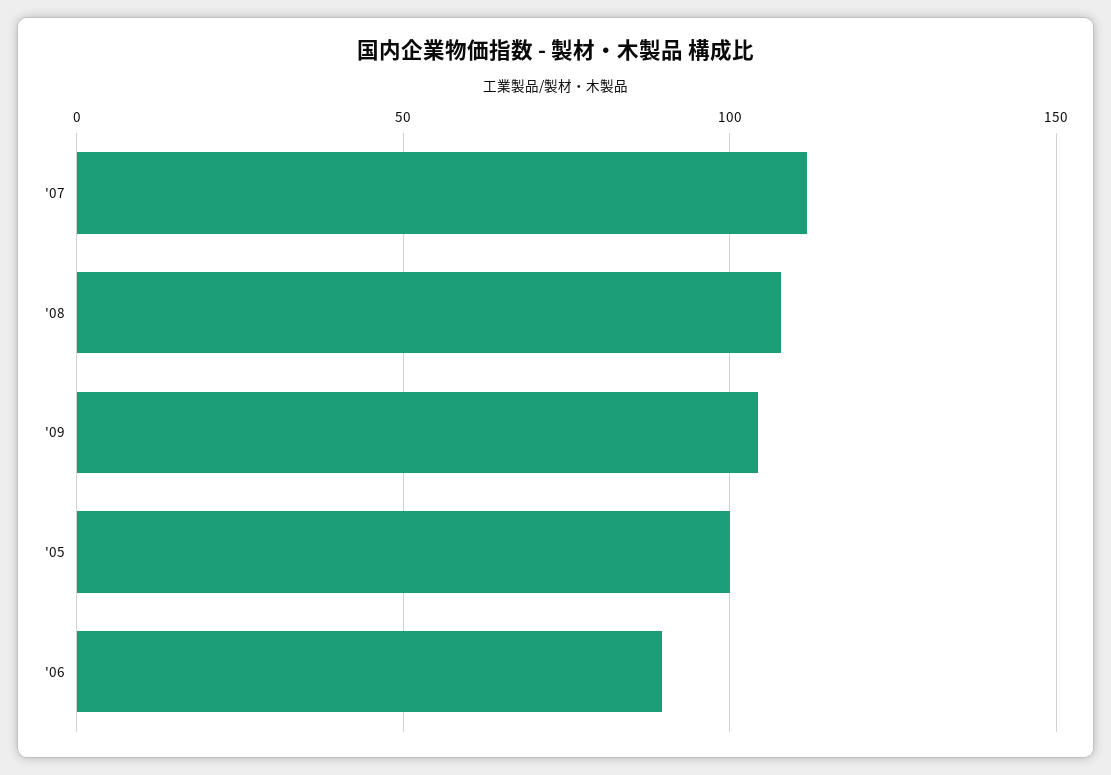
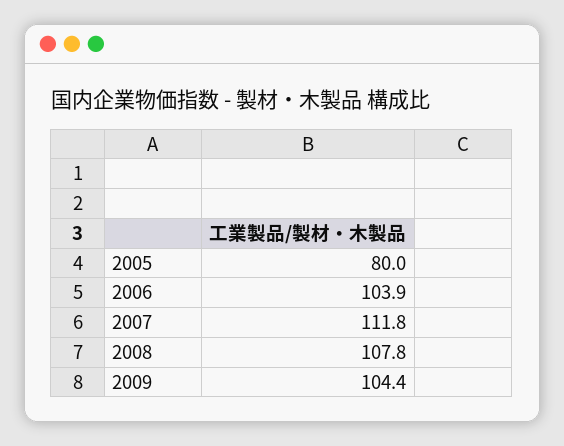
'05: 100 -> 80
'06: 90 -> 103.9

